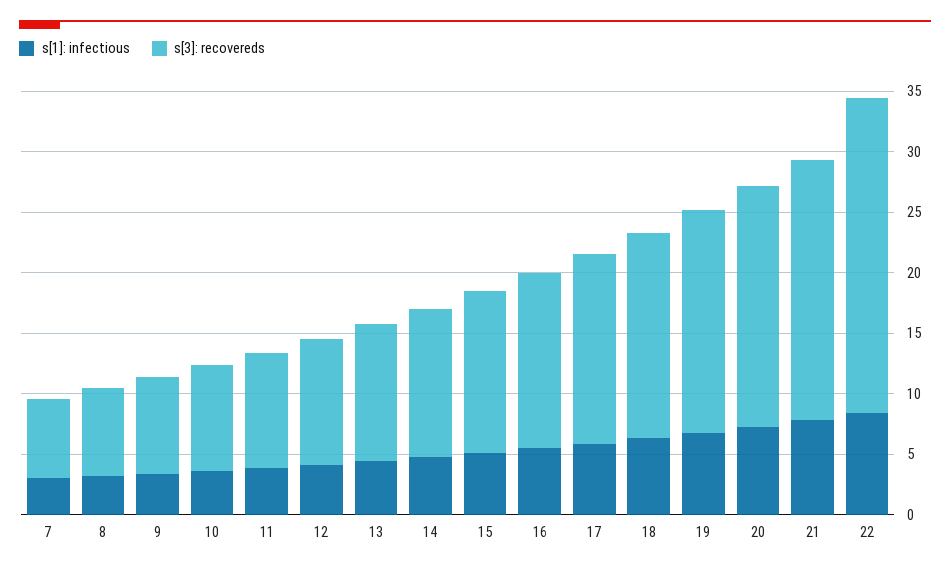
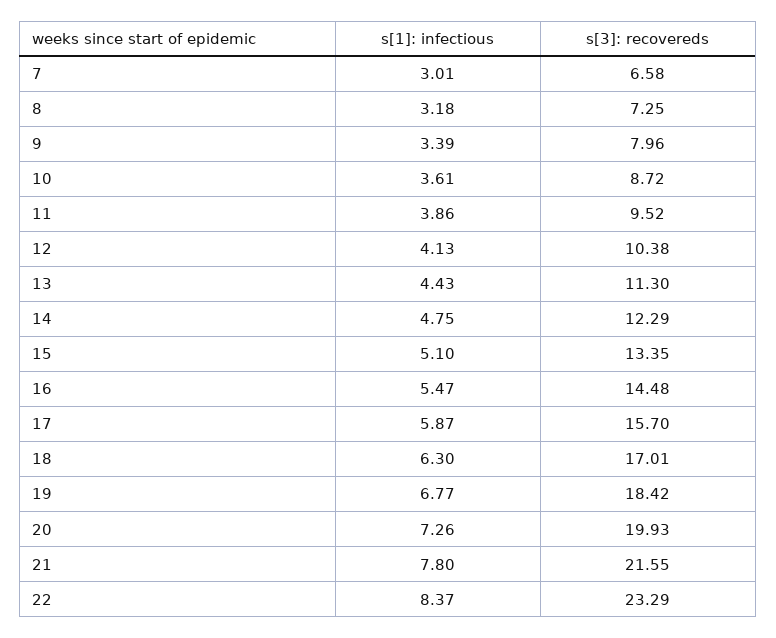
s[3]: recovereds, 22: 26 -> 23.29

